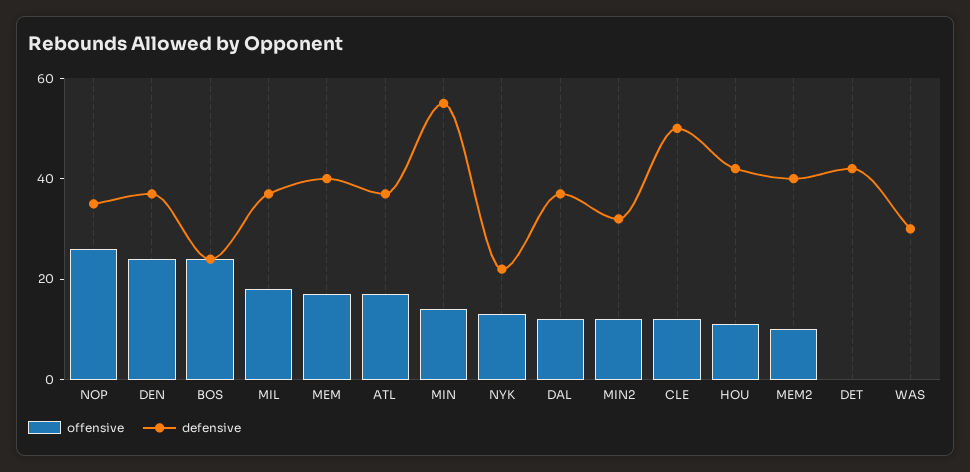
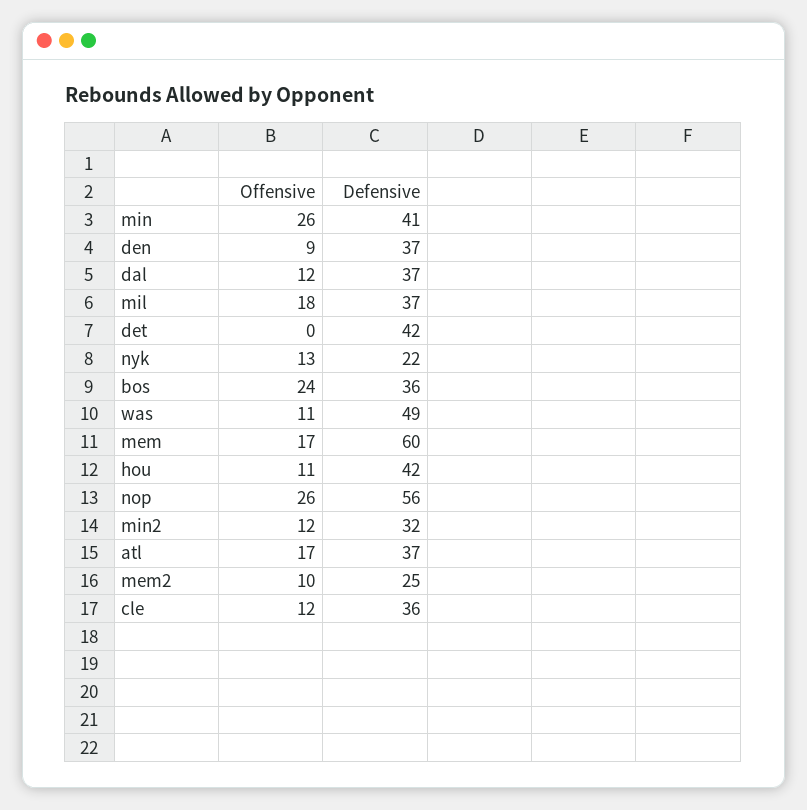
defensive, NOP: 35 -> 56
offensive, DEN: 25 -> 9
defensive, BOS: 25 -> 36
defensive, MEM: 40 -> 60
offensive, MIN: 15 -> 26
defensive, MIN: 55 -> 41
defensive, CLE: 50 -> 36
defensive, MEM2: 40 -> 25
offensive, WAS: 0 -> 11
defensive, WAS: 30 -> 49

